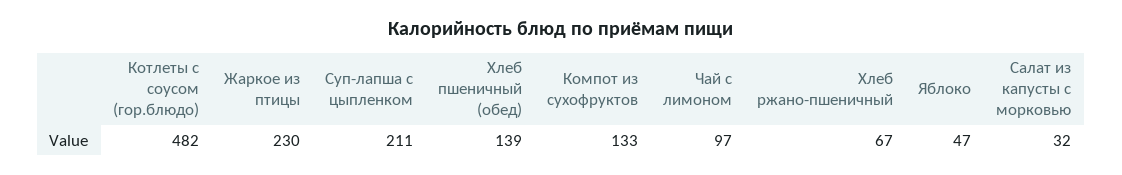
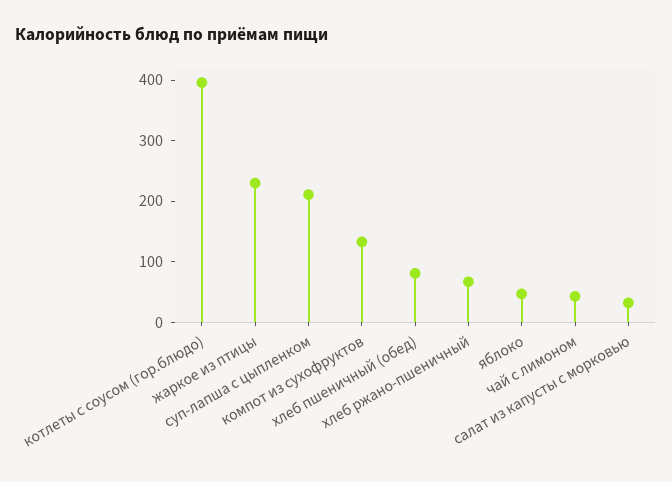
Котлеты с соусом (гор.блюдо): 482 -> 400
Хлеб пшеничный (обед): 139 -> 80
Чай с лимоном: 97 -> 40

